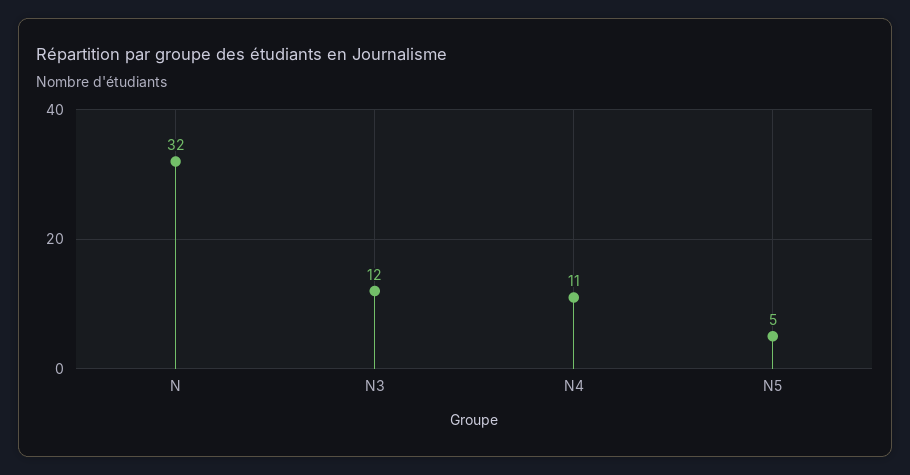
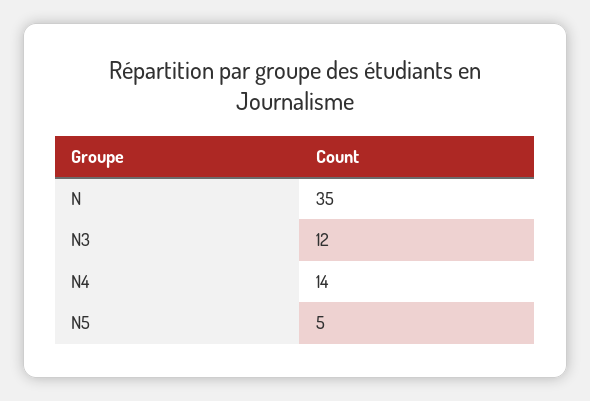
N: 32 -> 35
N4: 11 -> 14

